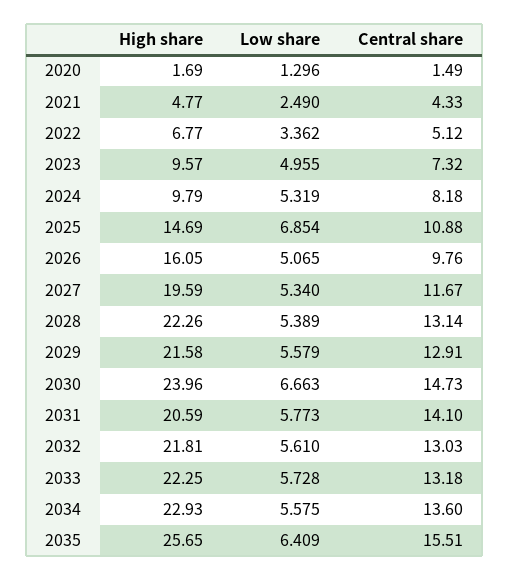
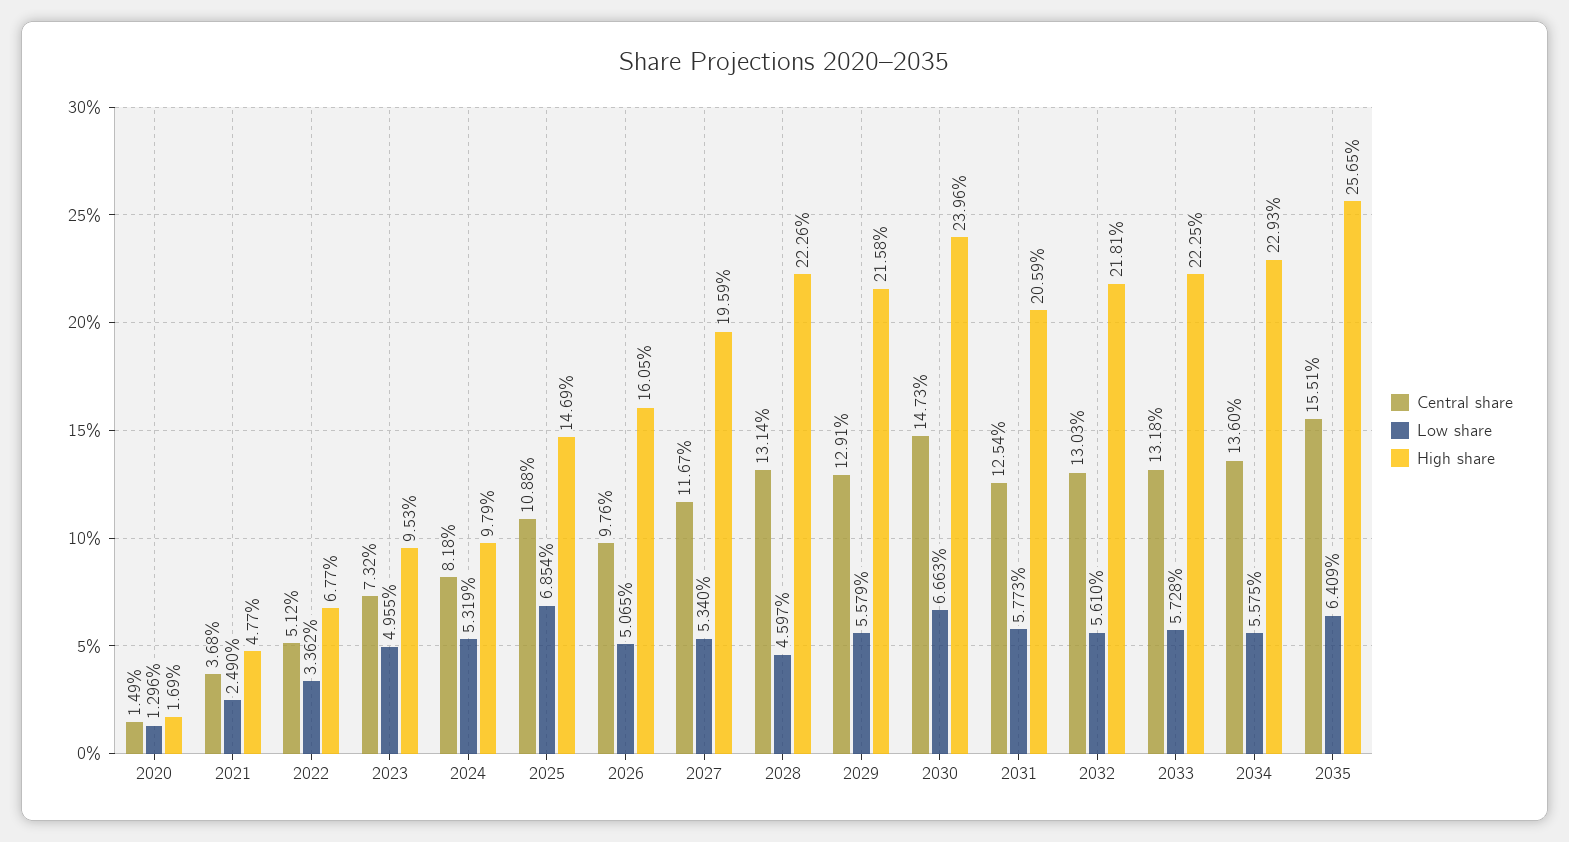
Central share, 2021: 4.33 -> 3.68
High share, 2023: 9.57 -> 9.53
Low share, 2028: 5.389 -> 4.597
Central share, 2031: 14.1 -> 12.54

